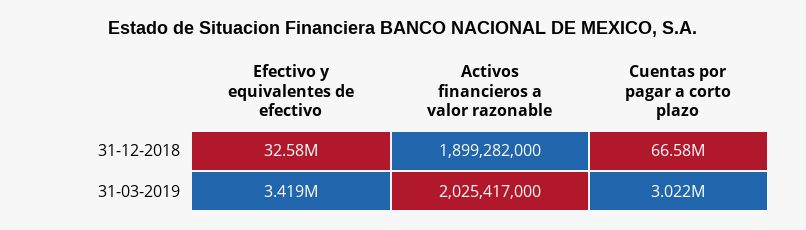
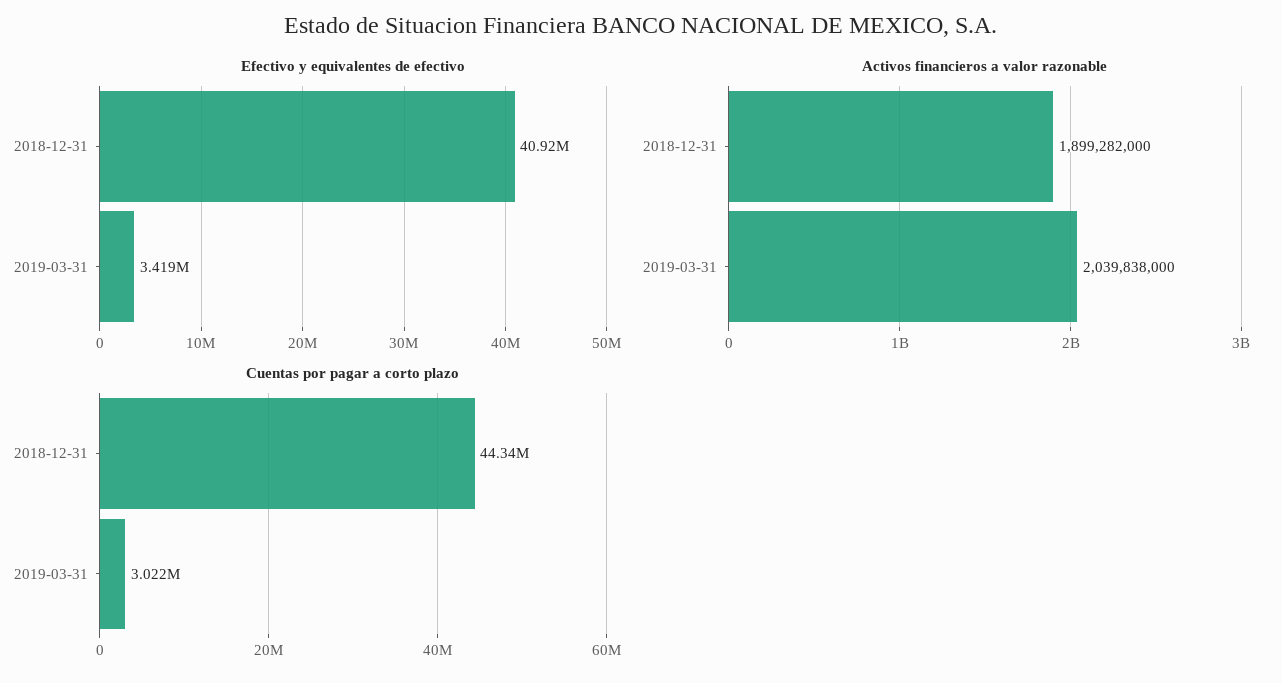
Efectivo y equivalentes de efectivo, 31-12-2018: 32580000 -> 40920000
Cuentas por pagar a corto plazo, 31-12-2018: 66580000 -> 44340000
Activos financieros a valor razonable, 31-03-2019: 2025417000 -> 2039838000

